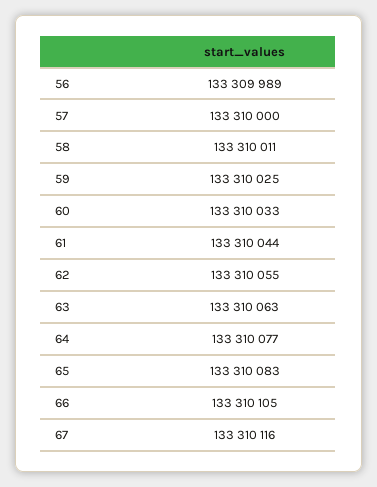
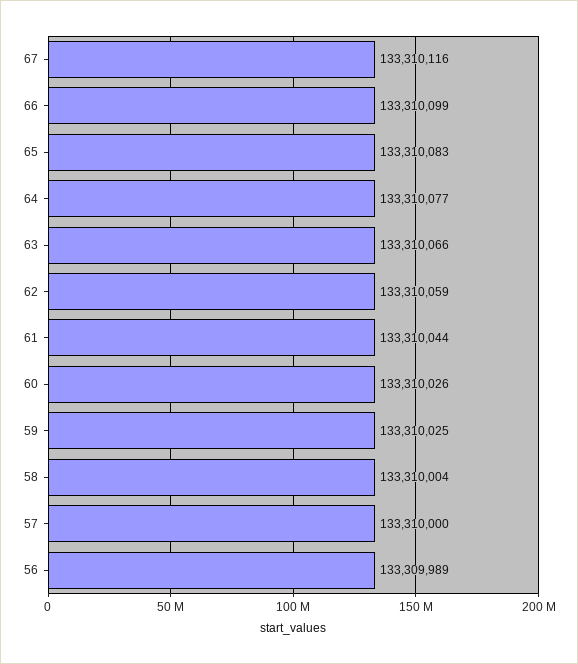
58: 133310011 -> 133310004
60: 133310033 -> 133310026
62: 133310055 -> 133310059
63: 133310063 -> 133310066
66: 133310105 -> 133310099

